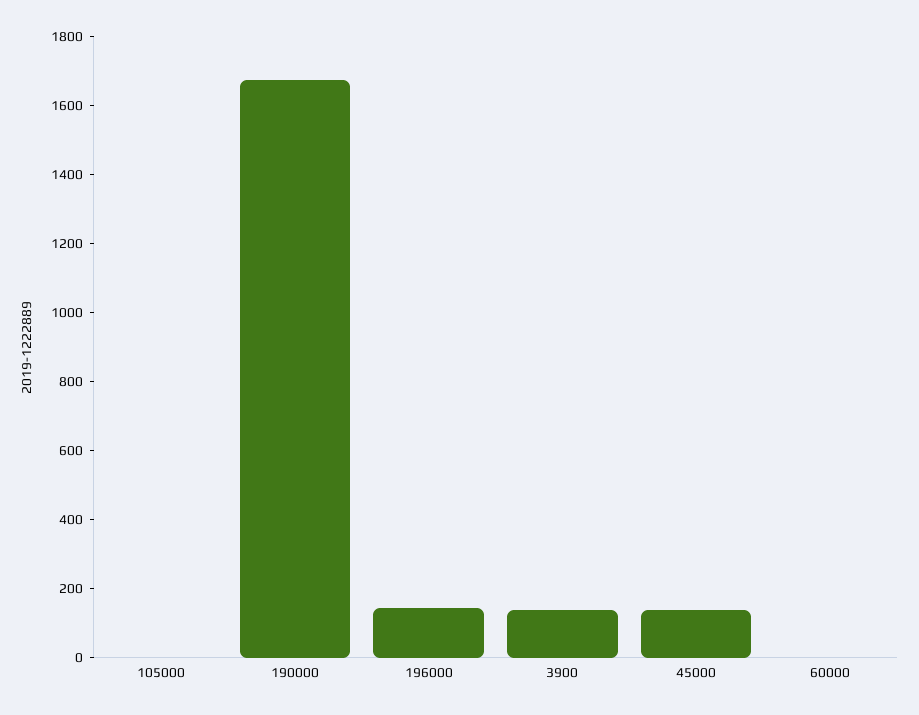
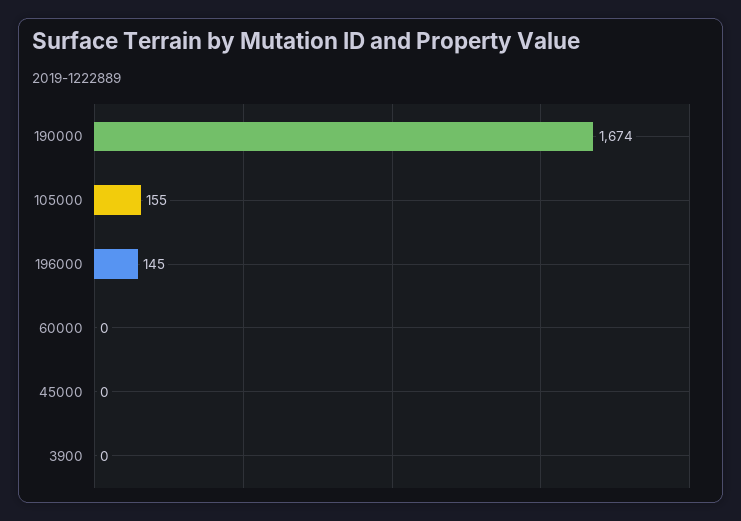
105000: 0 -> 155
3900: 150 -> 0
45000: 150 -> 0

